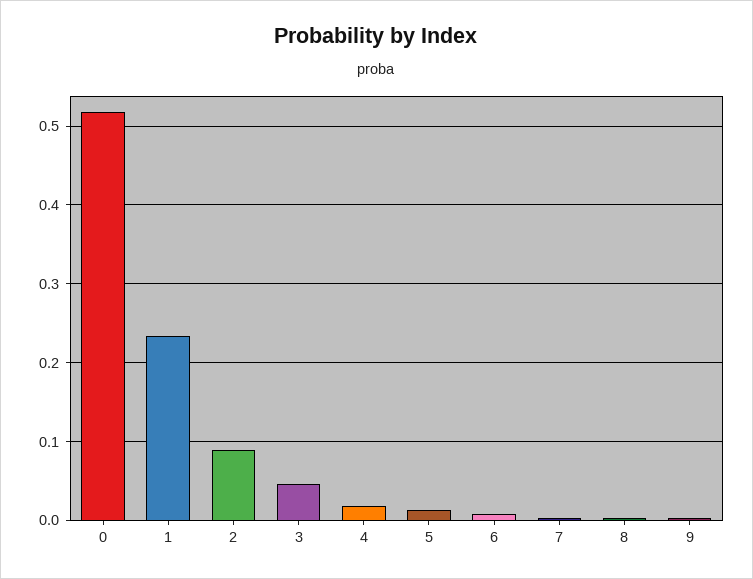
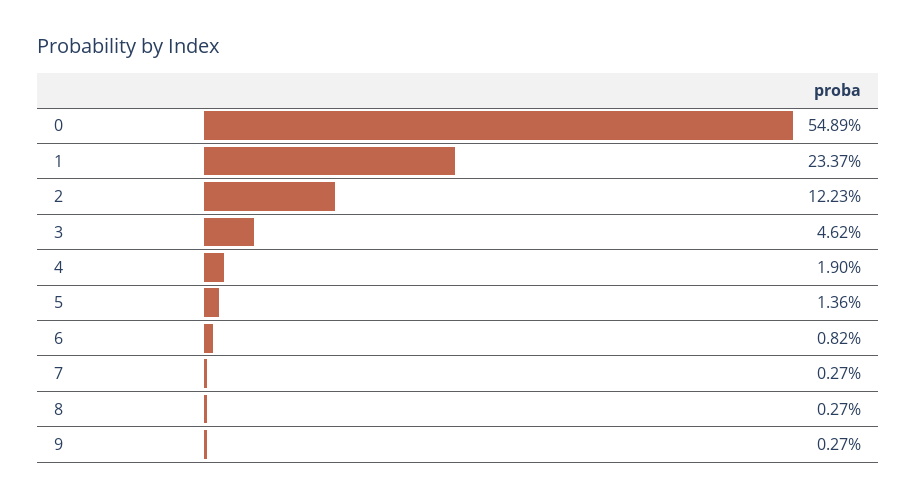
0: 0.52 -> 0.5489
2: 0.09 -> 0.1223

